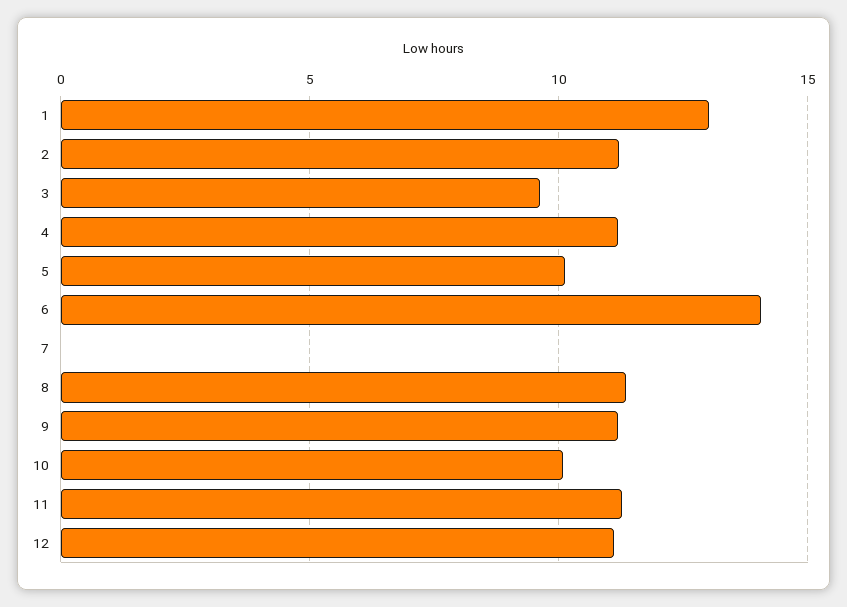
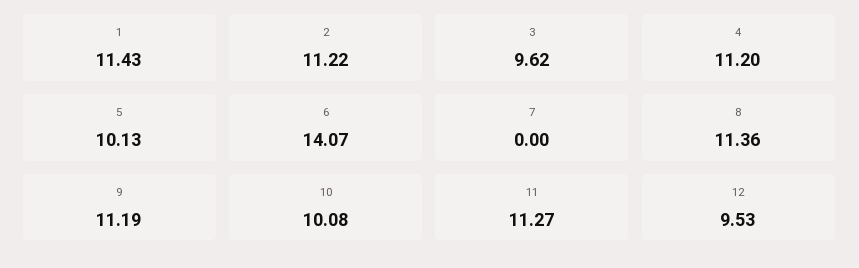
1: 13 -> 11.43
12: 11 -> 9.53

